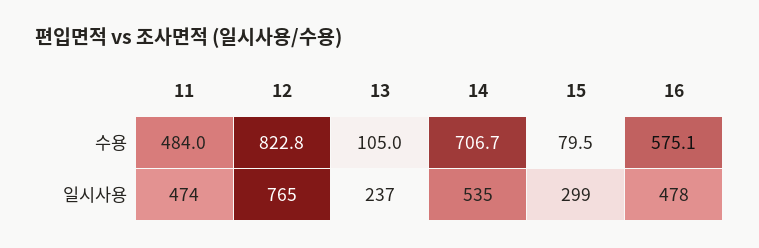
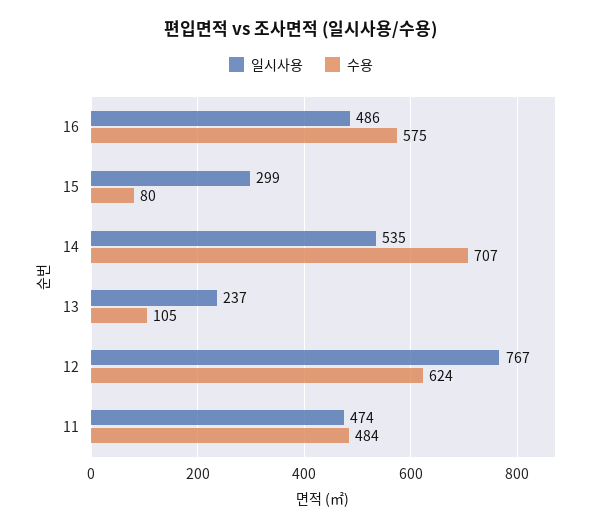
수용, 12: 822.8 -> 624
일시사용, 12: 765 -> 767
일시사용, 16: 478 -> 486

